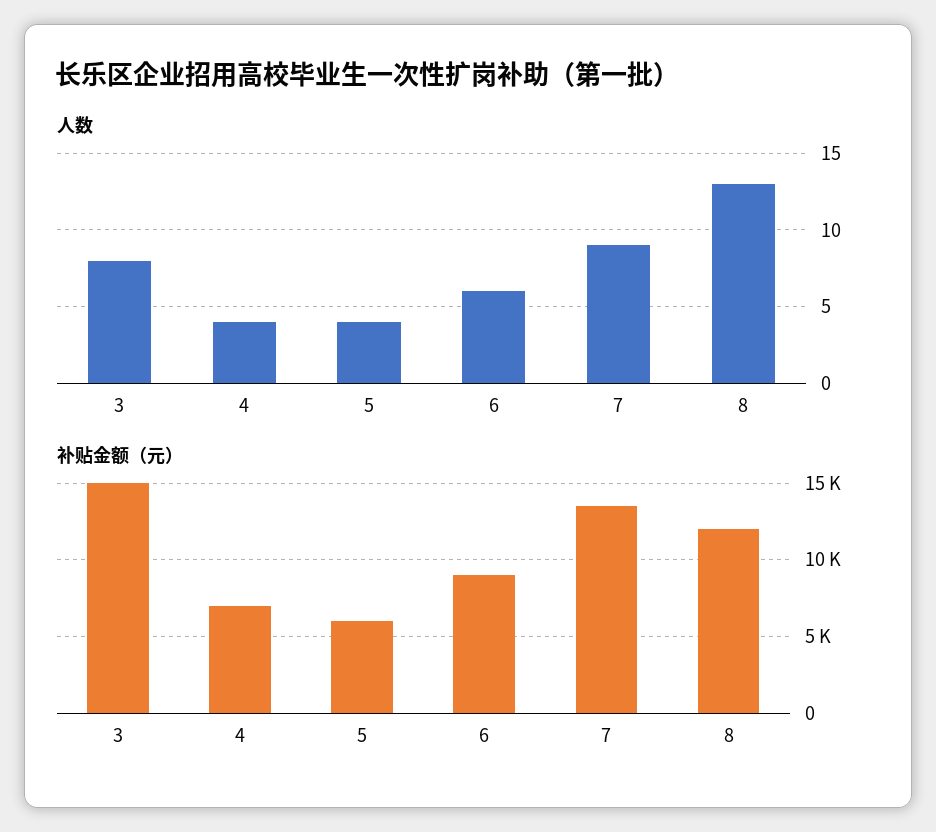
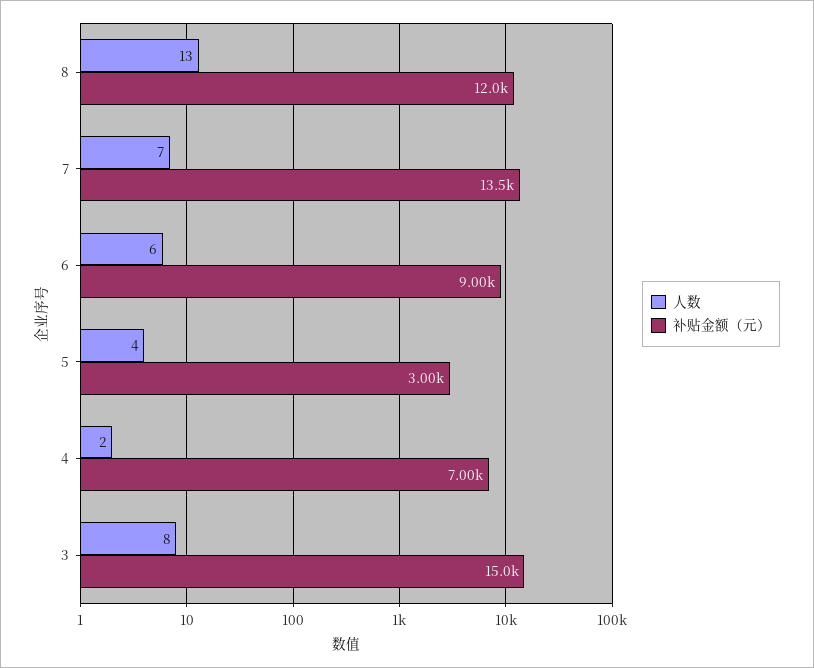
人数, 4: 4 -> 2
人数, 7: 9 -> 7
补贴金额（元）, 5: 6000 -> 3000

